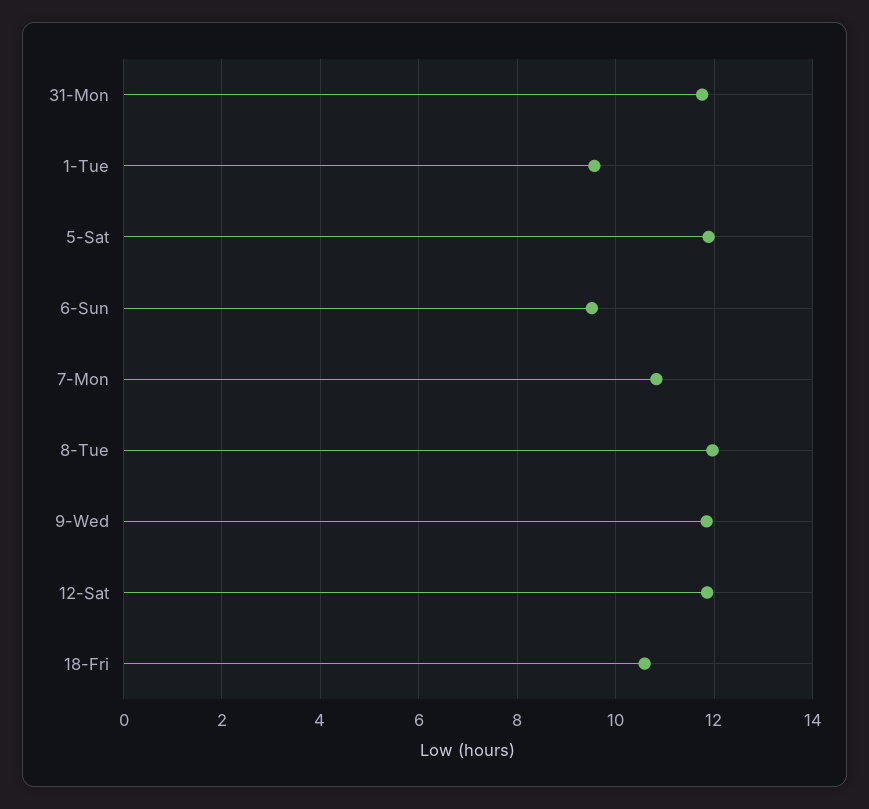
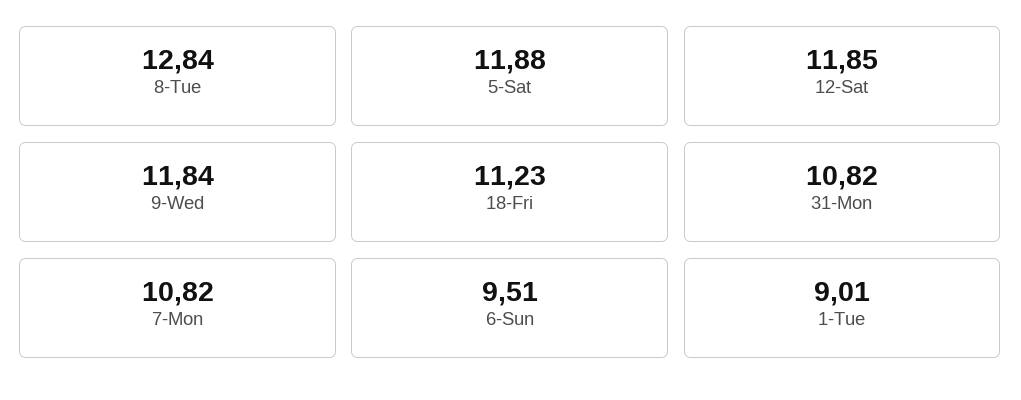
31-Mon: 11.8 -> 10.82
1-Tue: 9.6 -> 9.01
8-Tue: 12 -> 12.84
18-Fri: 10.6 -> 11.23

